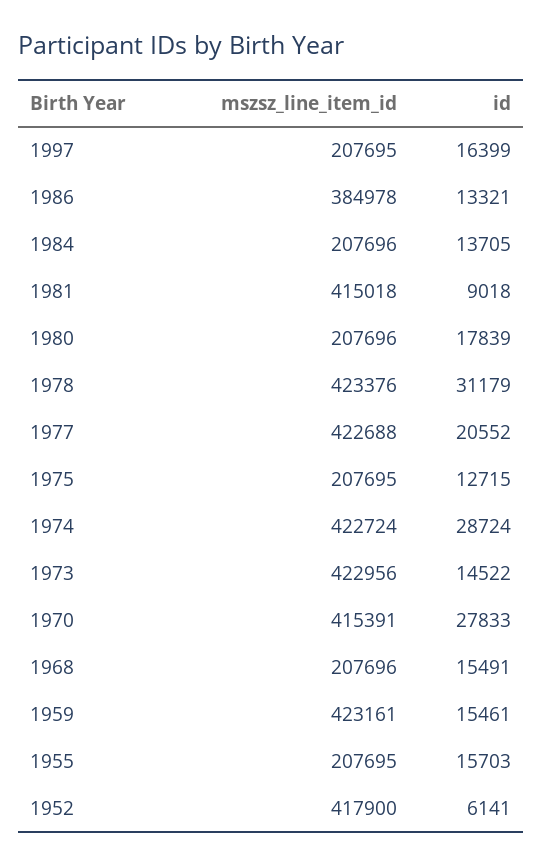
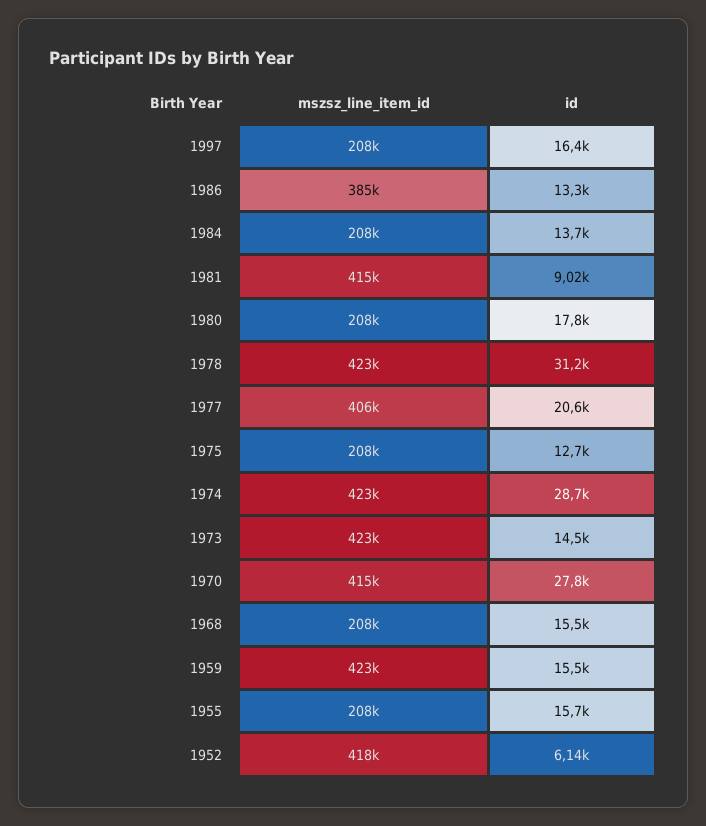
mszsz_line_item_id, 1977: 422688 -> 406000

